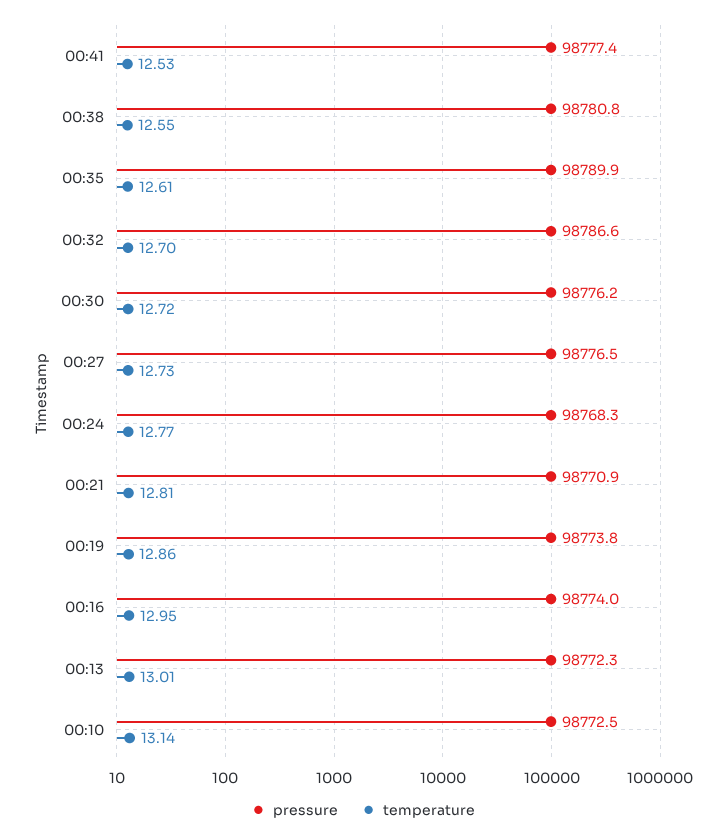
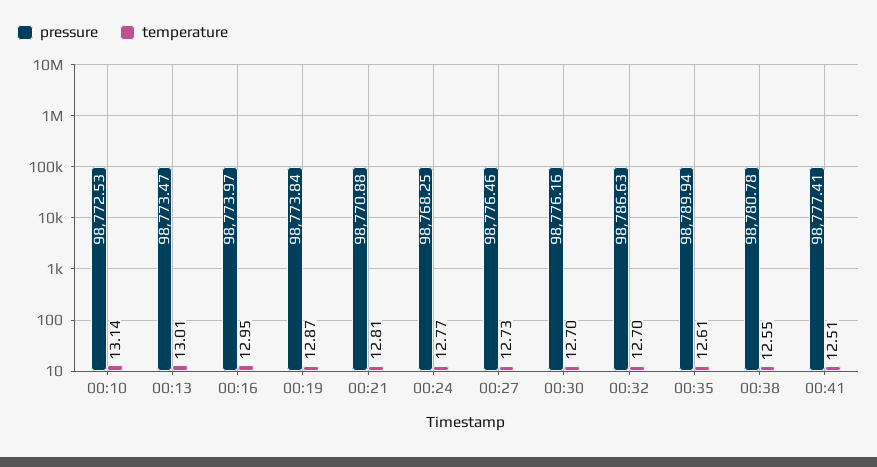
temperature, 00:41: 12.53 -> 12.51
temperature, 00:30: 12.72 -> 12.7
temperature, 00:19: 12.86 -> 12.87
pressure, 00:13: 98772.3 -> 98773.47

